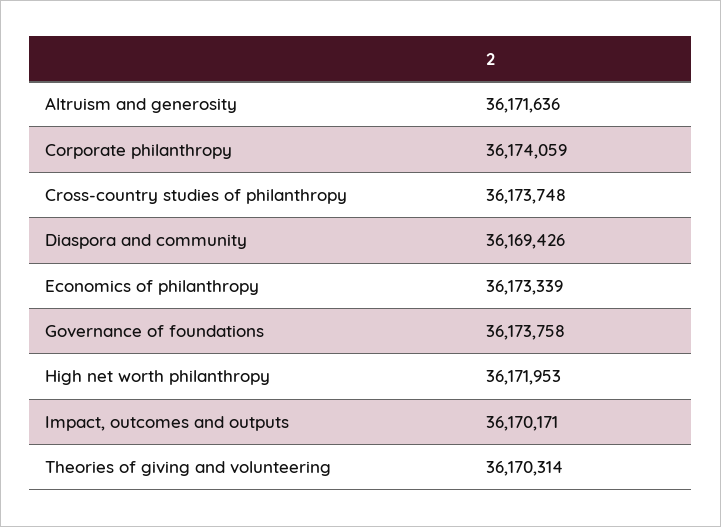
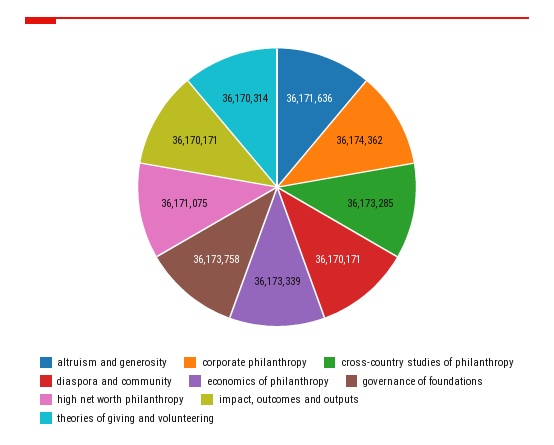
Corporate philanthropy: 36174059 -> 36174362
Cross-country studies of philanthropy: 36173748 -> 36173285
Diaspora and community: 36169426 -> 36170171
High net worth philanthropy: 36171953 -> 36171075

